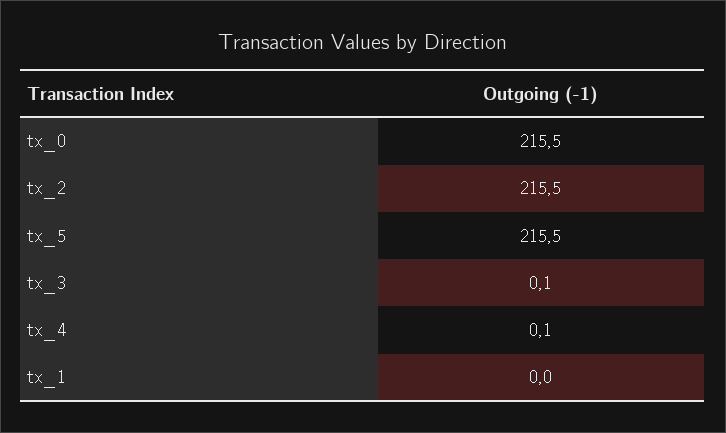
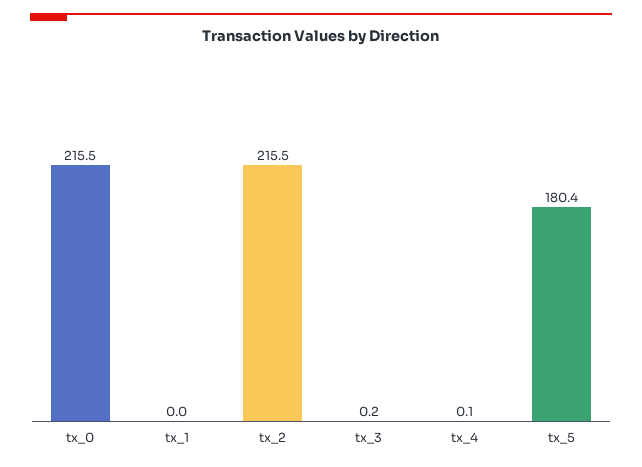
tx_5: 215.5 -> 180.4
tx_3: 0.1 -> 0.2

